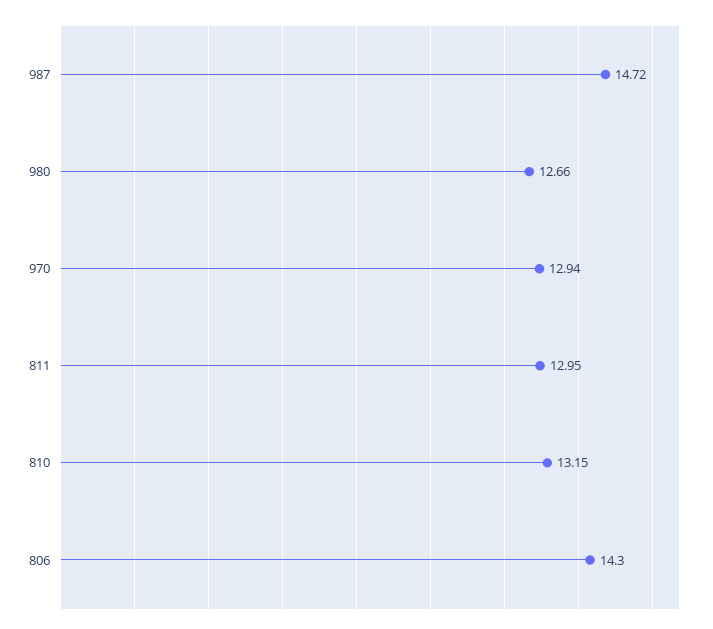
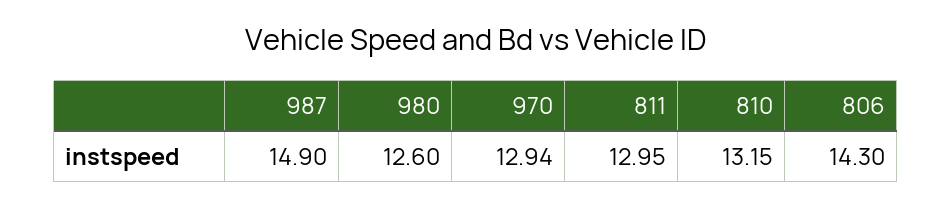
987: 14.72 -> 14.9
980: 12.66 -> 12.6

